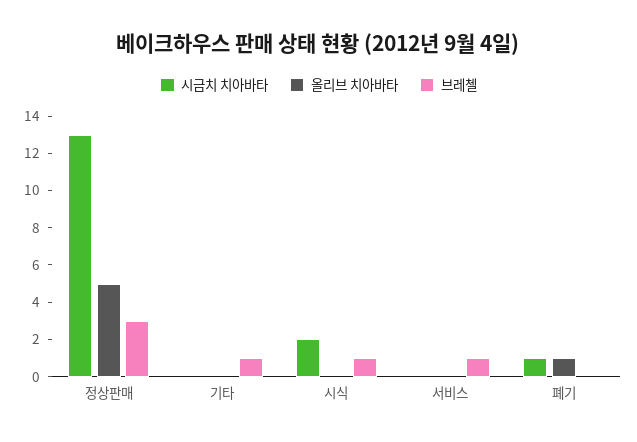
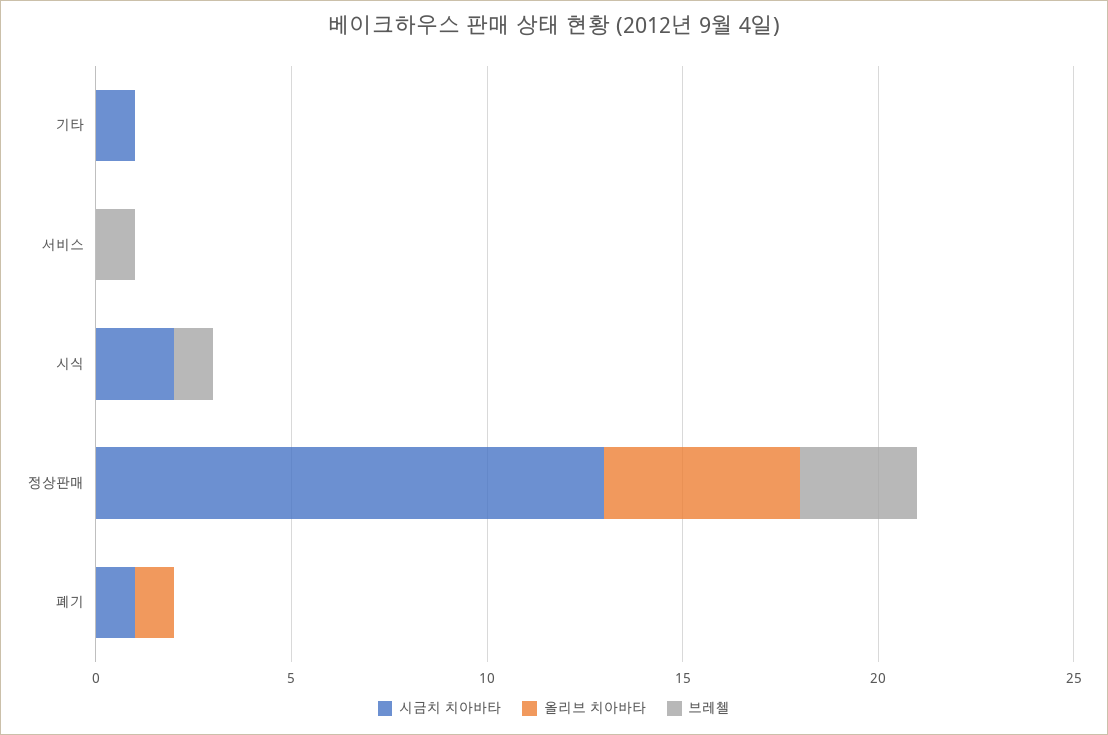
시금치 치아바타, 기타: 0 -> 1
브레첼, 기타: 1 -> 0

